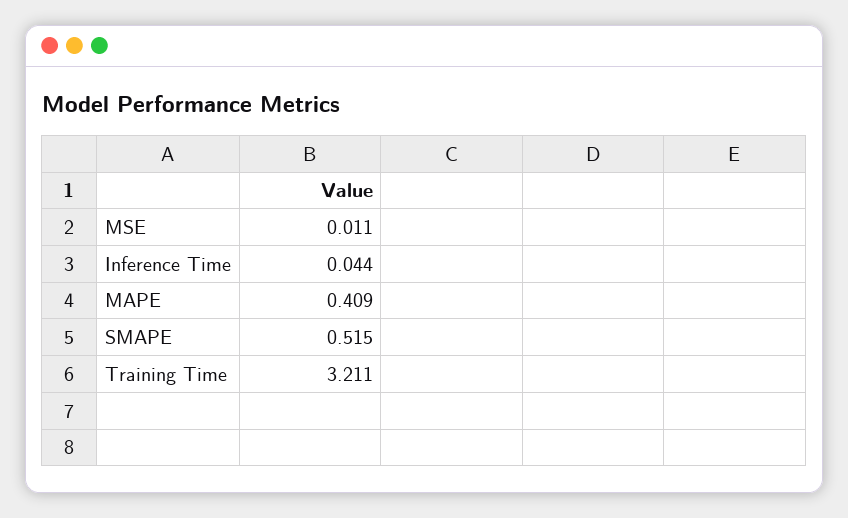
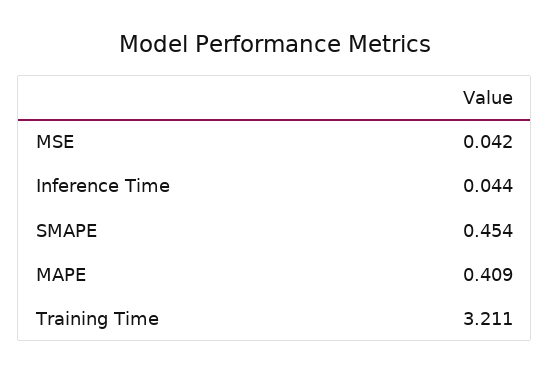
MSE: 0.011 -> 0.042
SMAPE: 0.515 -> 0.454

